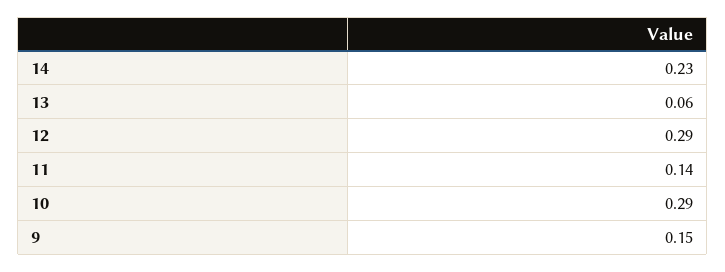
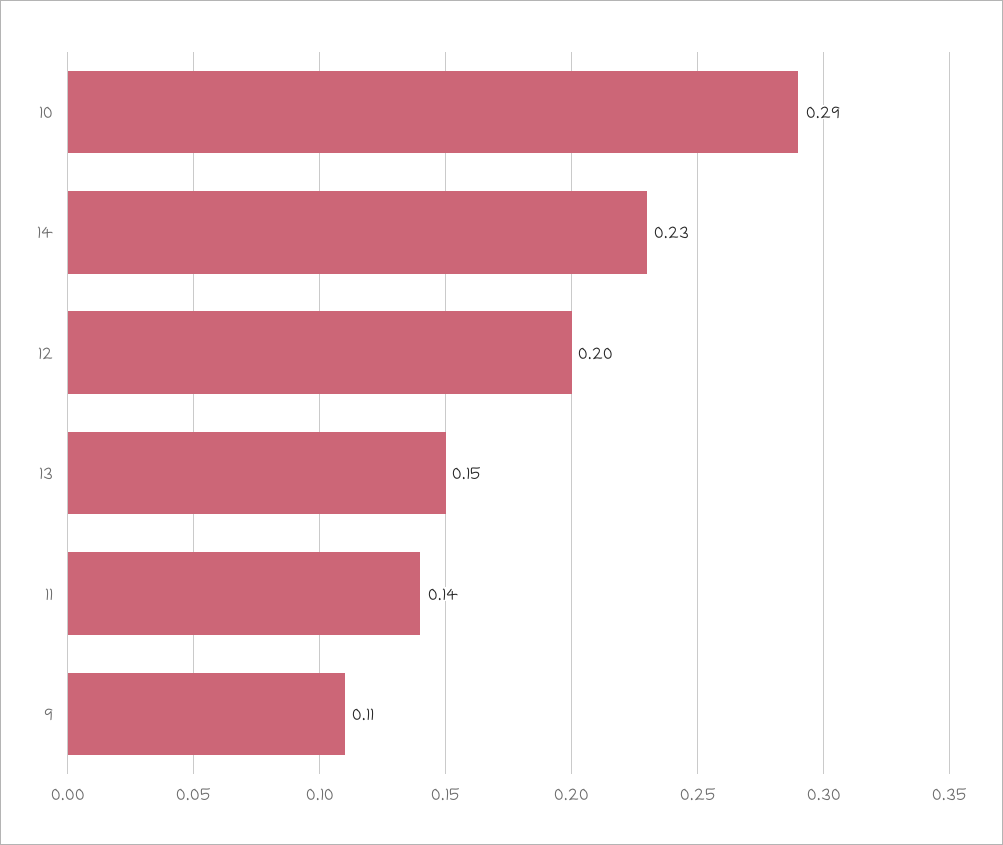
13: 0.06 -> 0.15
12: 0.29 -> 0.2
9: 0.15 -> 0.11

